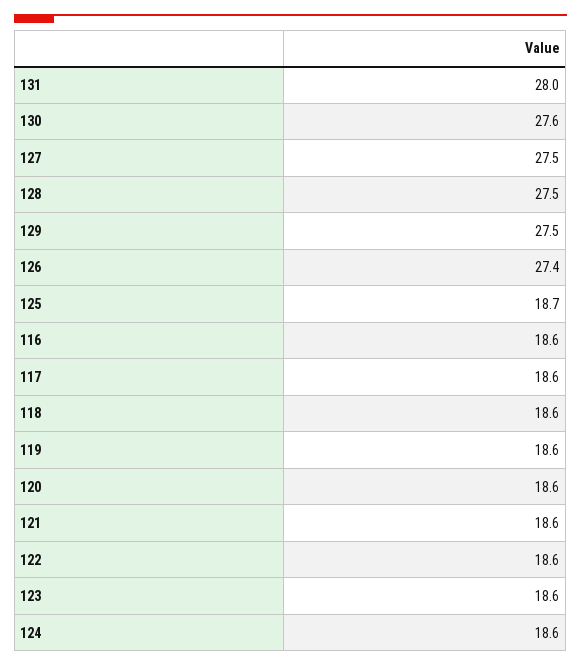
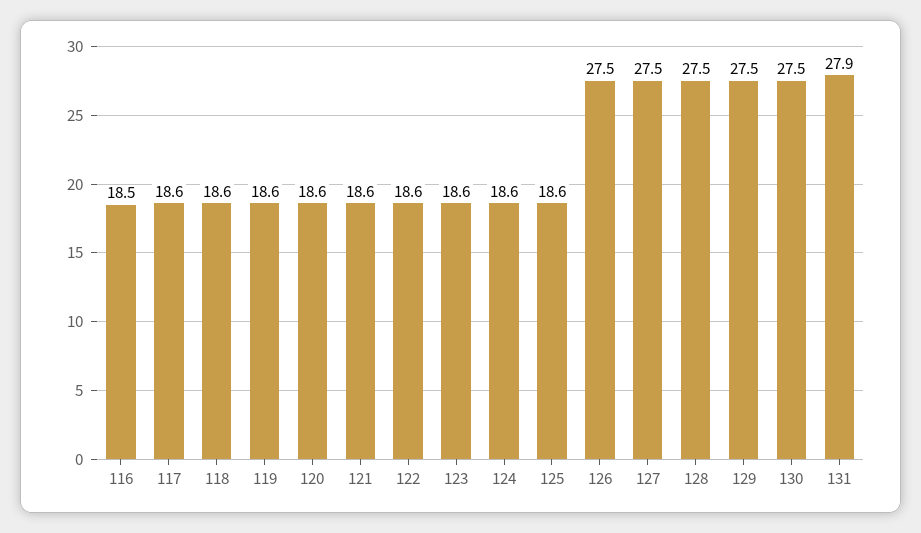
131: 28 -> 27.9
130: 27.6 -> 27.5
126: 27.4 -> 27.5
125: 18.7 -> 18.6
116: 18.6 -> 18.5

